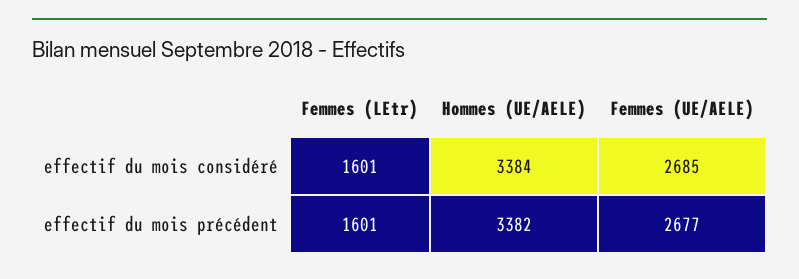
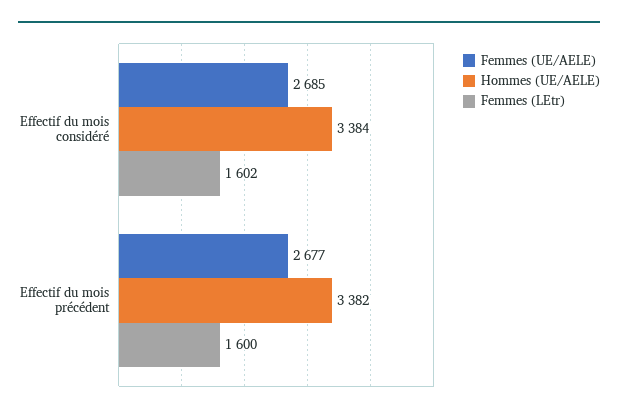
Femmes (LEtr), effectif du mois considéré: 1601 -> 1602
Femmes (LEtr), effectif du mois précédent: 1601 -> 1600

